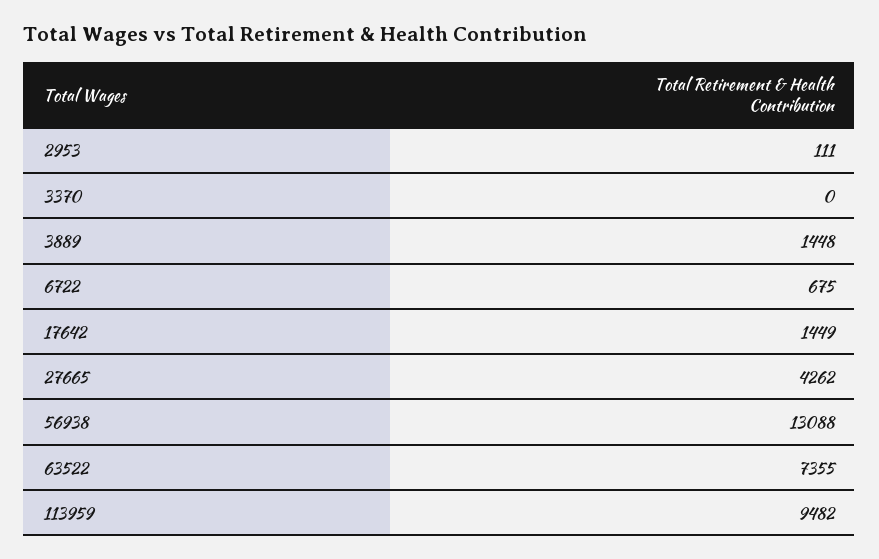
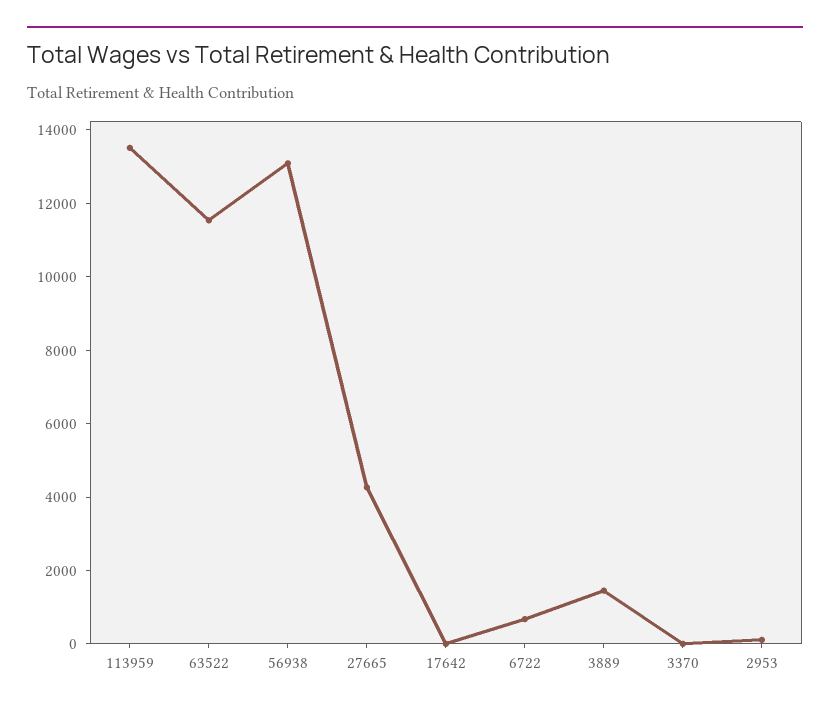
17642: 1449 -> 0
63522: 7355 -> 11500
113959: 9482 -> 13500

